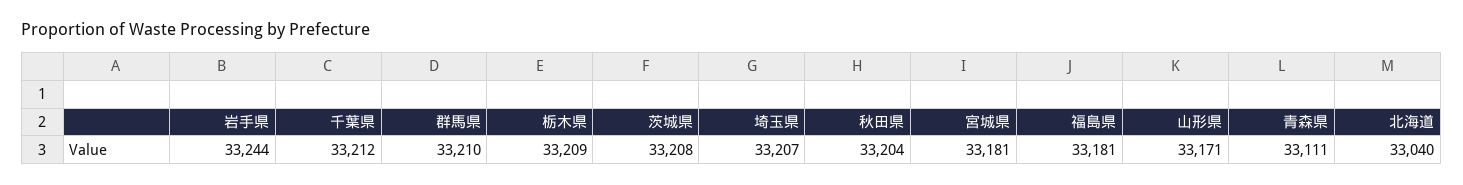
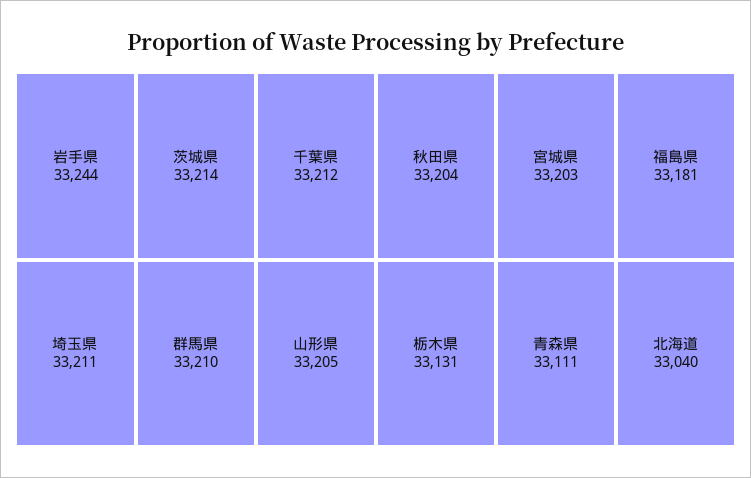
栃木県: 33209 -> 33131
茨城県: 33208 -> 33214
埼玉県: 33207 -> 33211
宮城県: 33181 -> 33203
山形県: 33171 -> 33205

